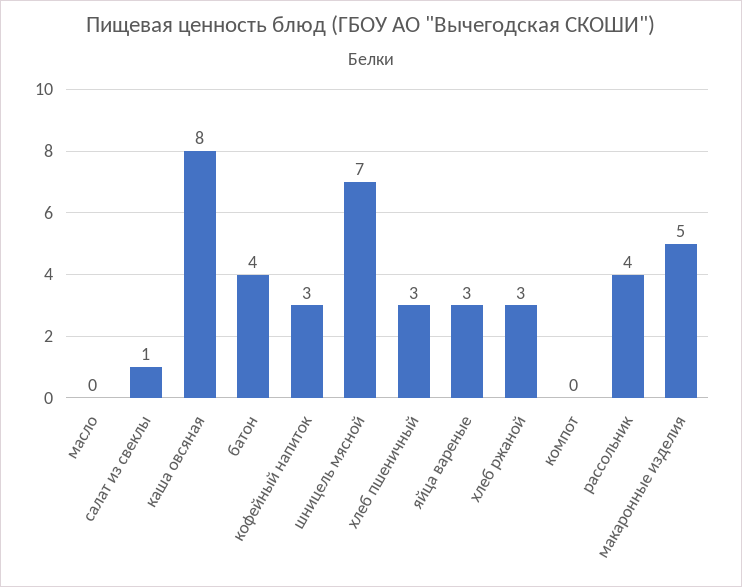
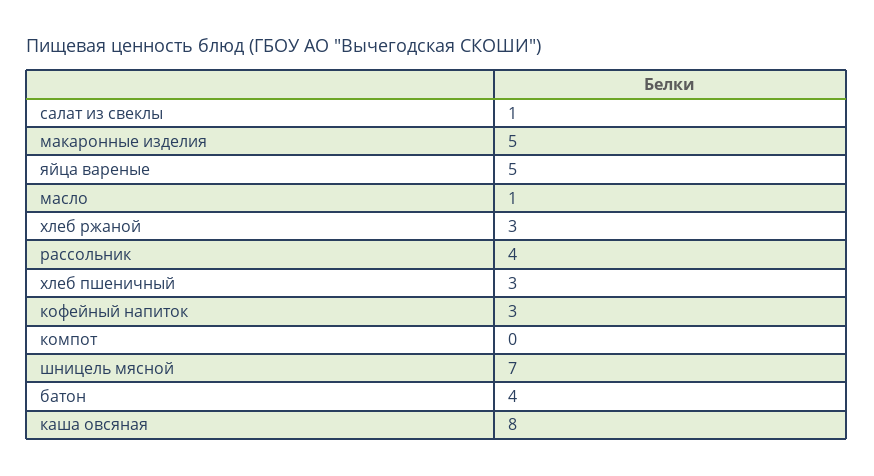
масло: 0 -> 1
яйца вареные: 3 -> 5

